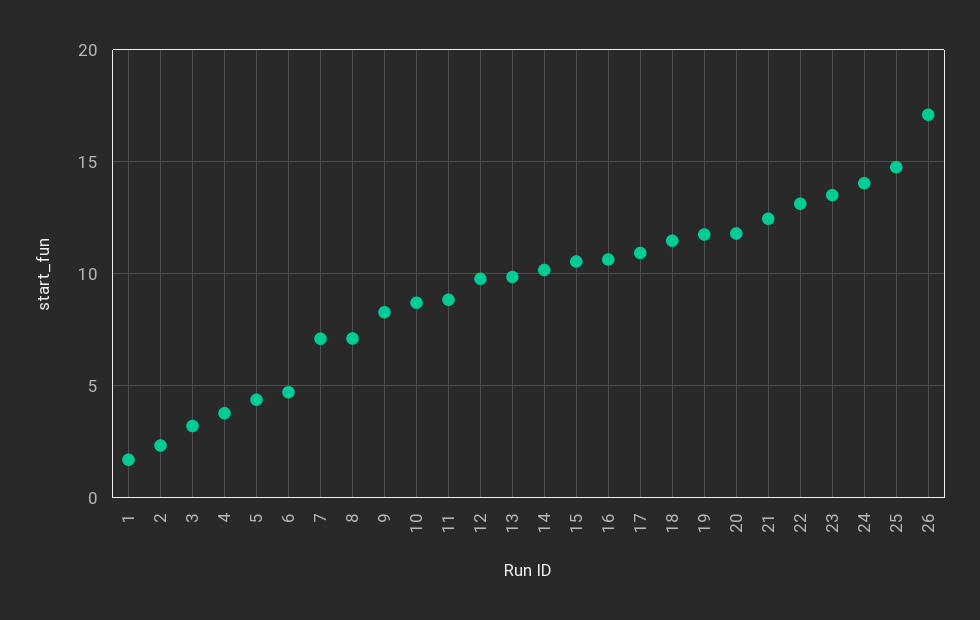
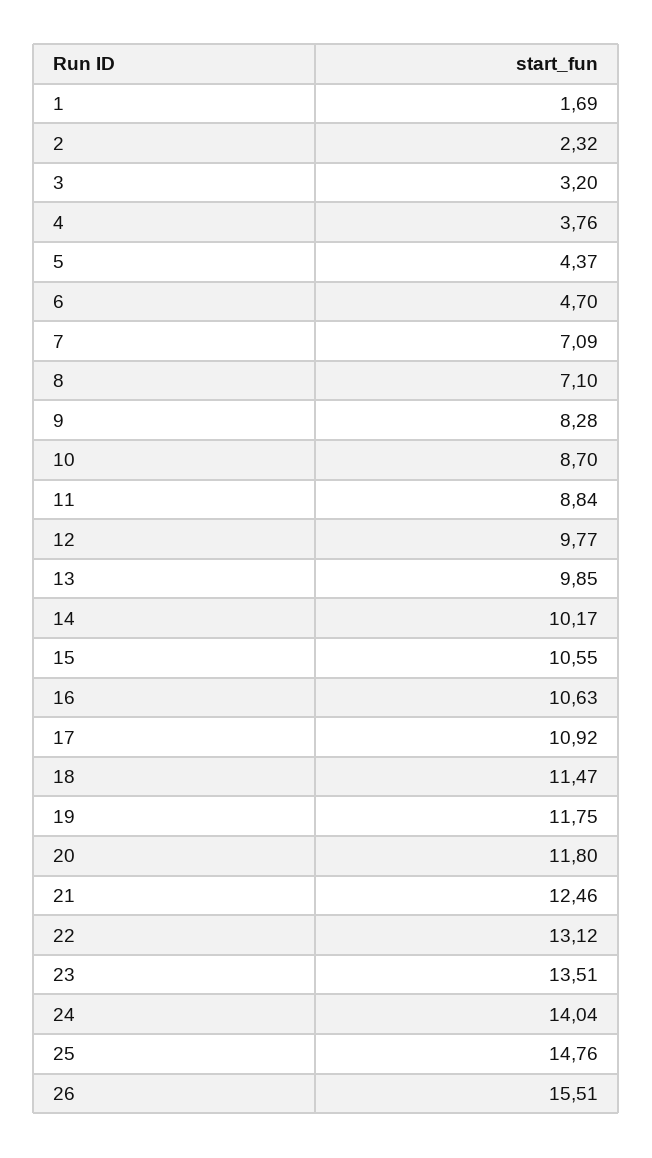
26: 17 -> 15.51

